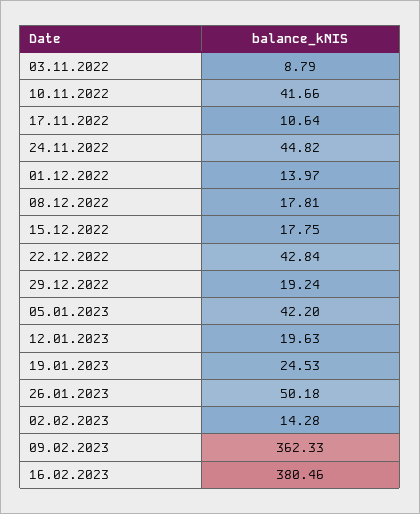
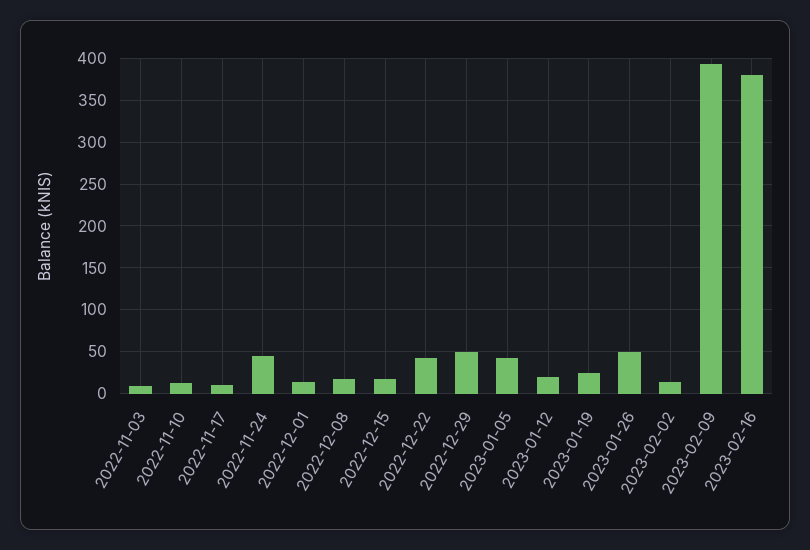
10.11.2022: 41.66 -> 10
29.12.2022: 19.24 -> 50
09.02.2023: 362.33 -> 390

